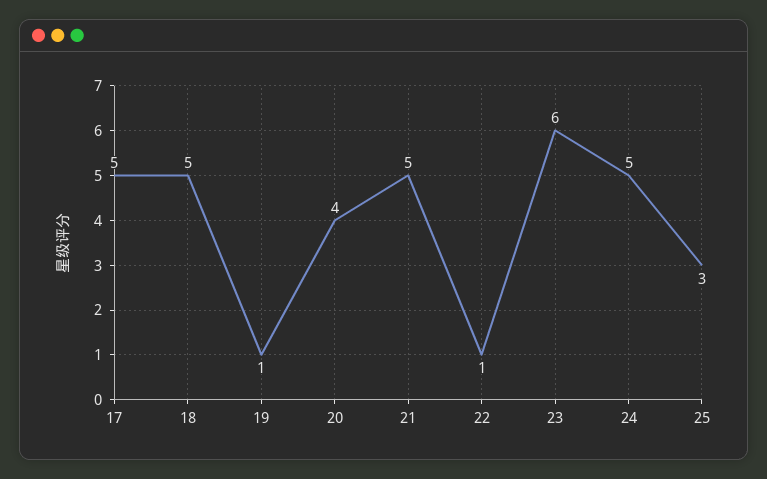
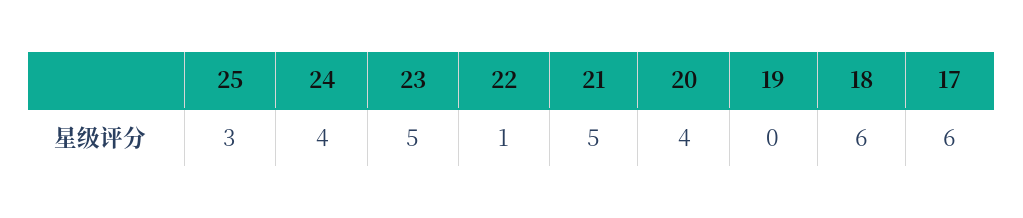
17: 5 -> 6
18: 5 -> 6
19: 1 -> 0
23: 6 -> 5
24: 5 -> 4

